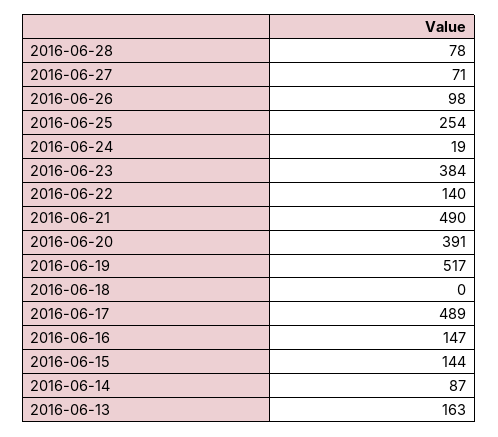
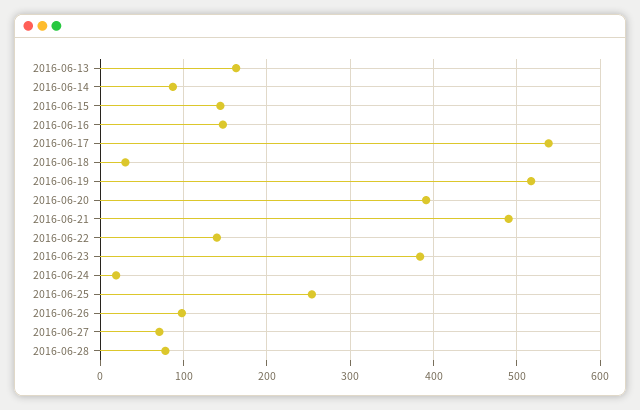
2016-06-18: 0 -> 30
2016-06-17: 489 -> 540

